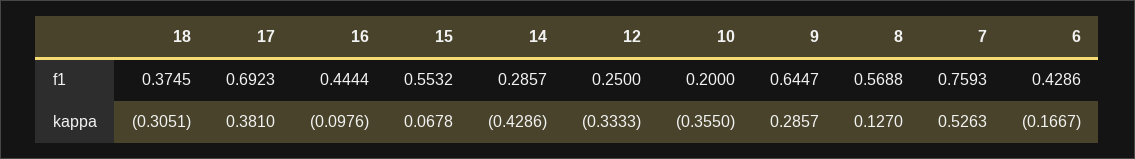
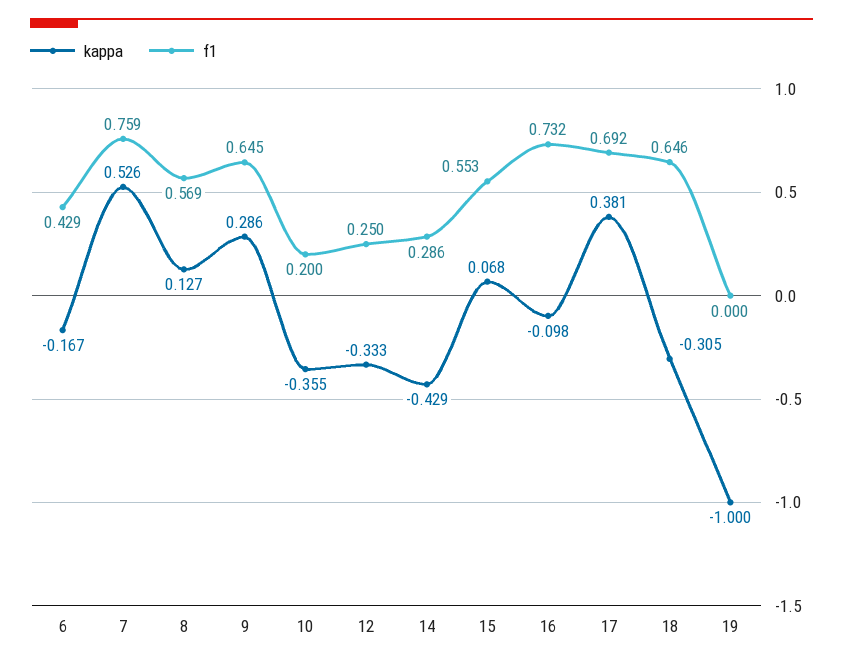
f1, 18: 0.3745 -> 0.646
f1, 16: 0.4444 -> 0.732
kappa, 19: none -> -1
f1, 19: none -> 0

